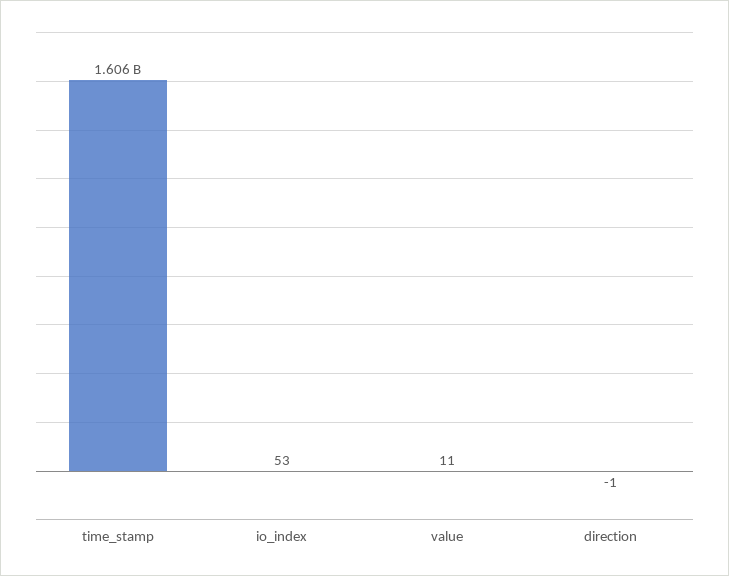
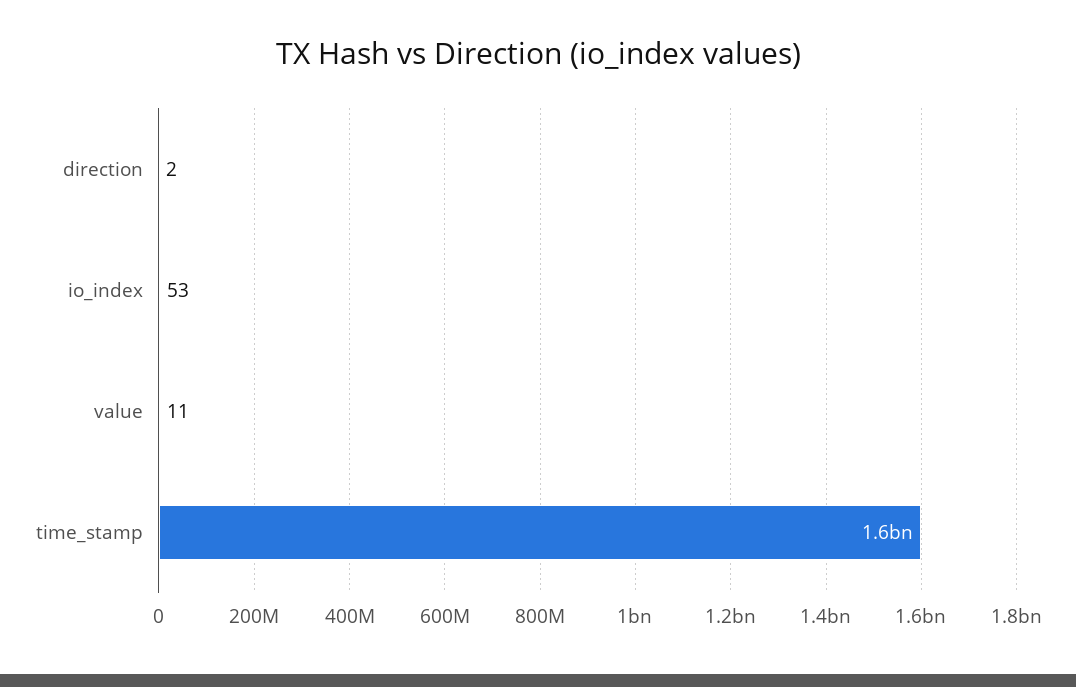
direction: -1 -> 2

